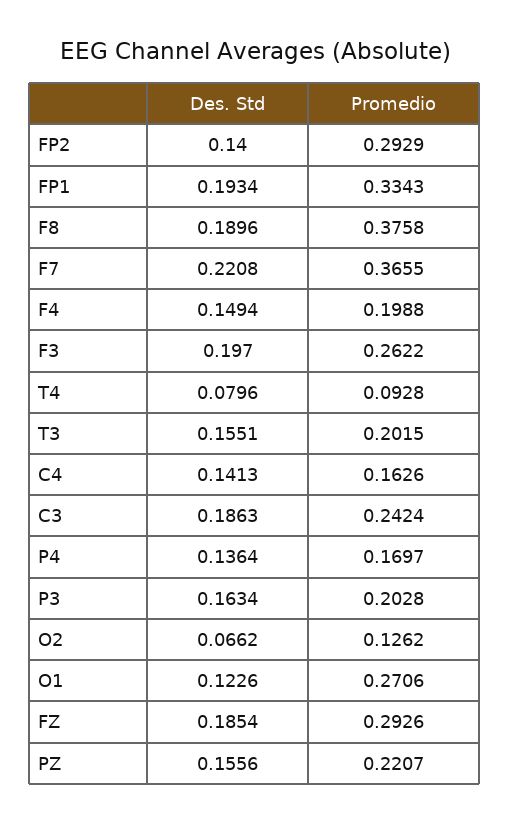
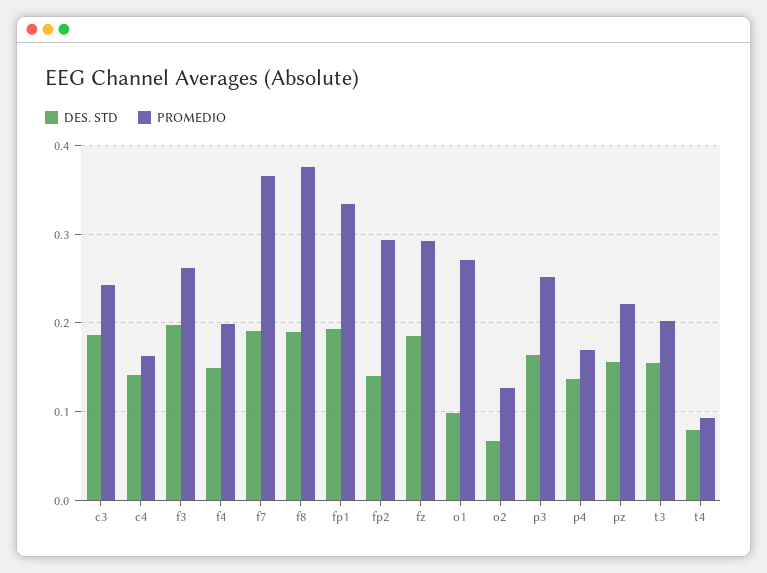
Des. Std, F7: 0.2208 -> 0.19
Promedio, P3: 0.2028 -> 0.25
Des. Std, O1: 0.1226 -> 0.1

